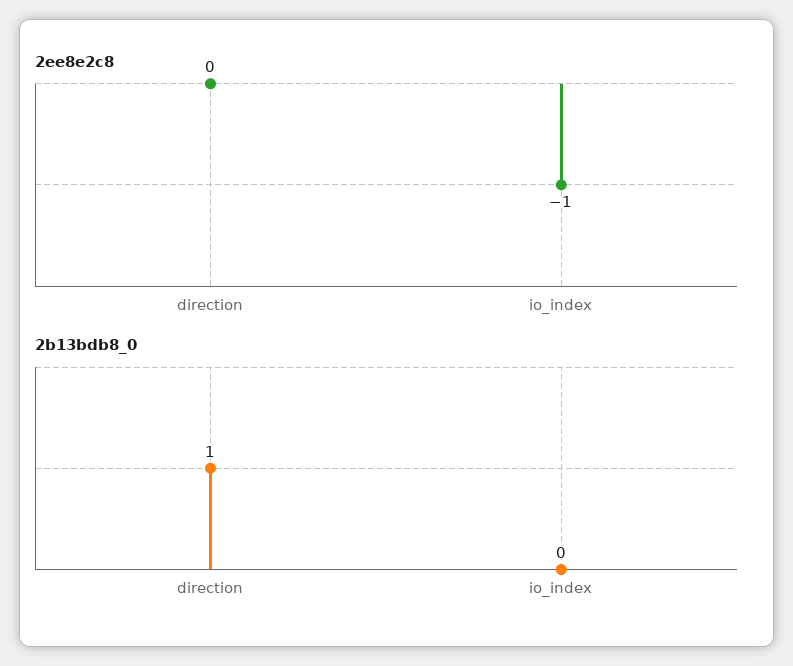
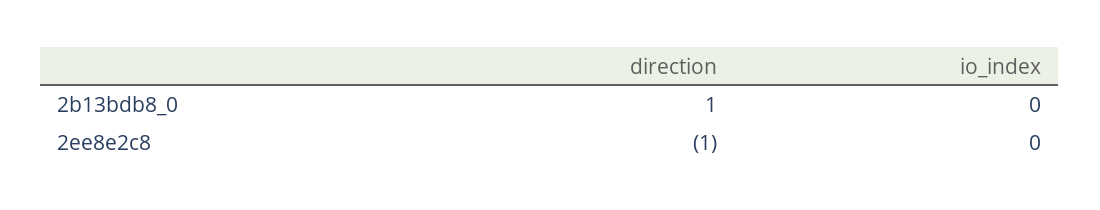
2ee8e2c8, direction: 0 -> -1
2ee8e2c8, io_index: -1 -> 0

